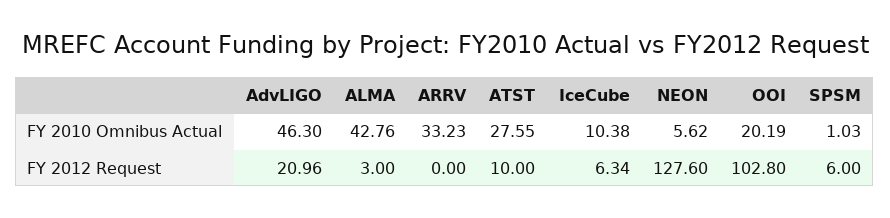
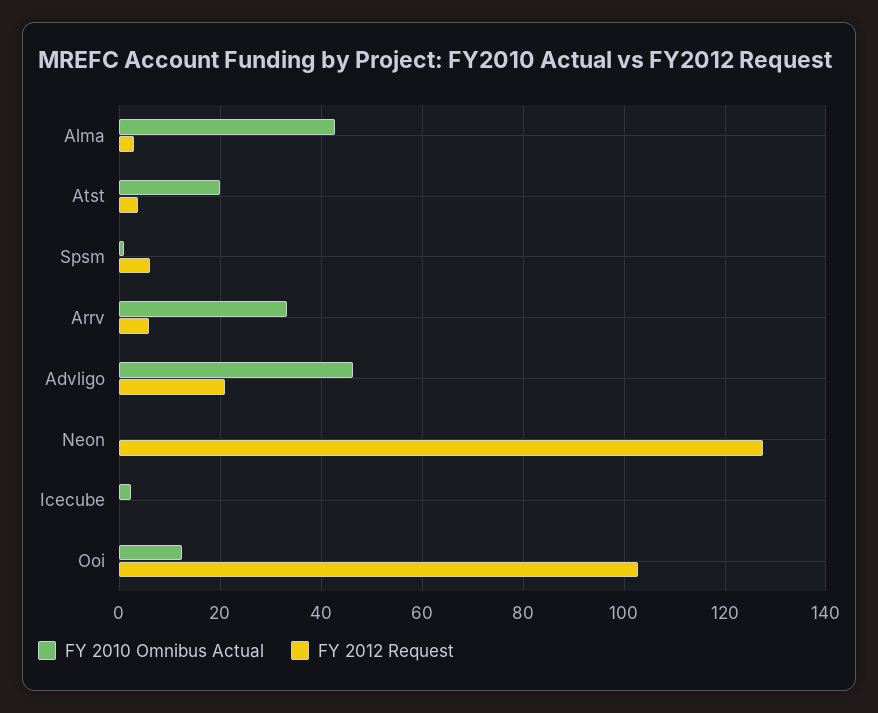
FY 2010 Omnibus Actual, ATST: 27.55 -> 20
FY 2010 Omnibus Actual, IceCube: 10.38 -> 2
FY 2010 Omnibus Actual, NEON: 5.62 -> 0
FY 2010 Omnibus Actual, OOI: 20.19 -> 12
FY 2012 Request, ARRV: 0 -> 6
FY 2012 Request, ATST: 10 -> 4
FY 2012 Request, IceCube: 6.34 -> 0

